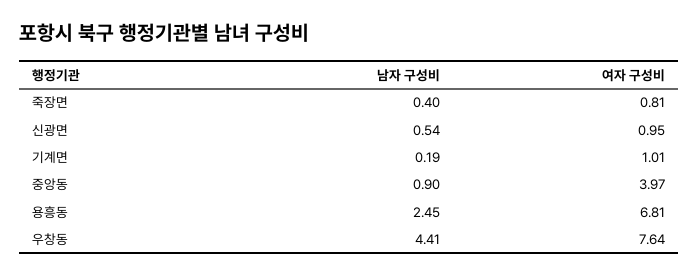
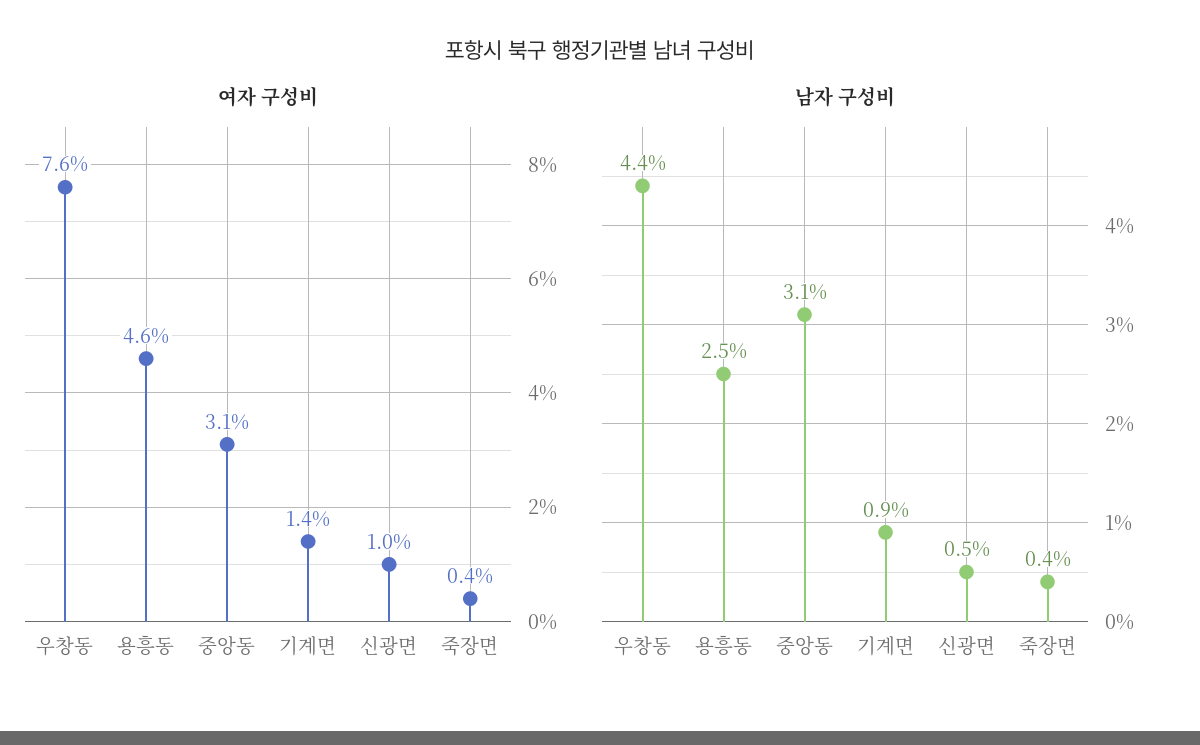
여자 구성비, 죽장면: 0.81 -> 0.4
남자 구성비, 기계면: 0.19 -> 0.9
여자 구성비, 기계면: 1.01 -> 1.4
남자 구성비, 중앙동: 0.9 -> 3.1
여자 구성비, 중앙동: 3.97 -> 3.1
여자 구성비, 용흥동: 6.81 -> 4.6

